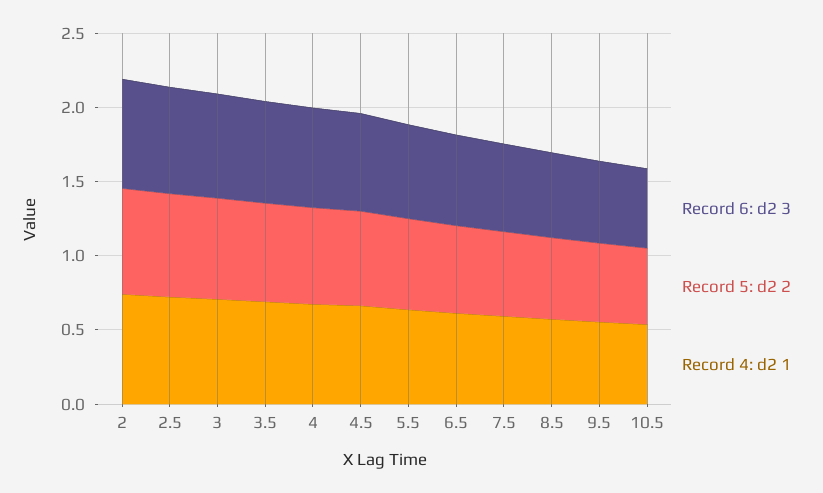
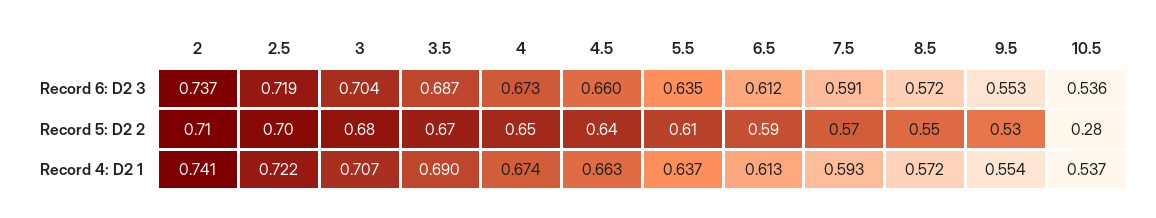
Record 5: d2 2, 10.5: 0.5 -> 0.28

